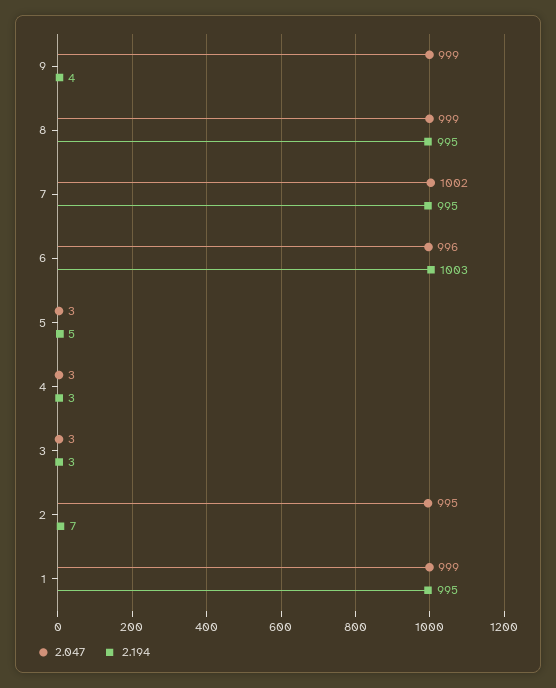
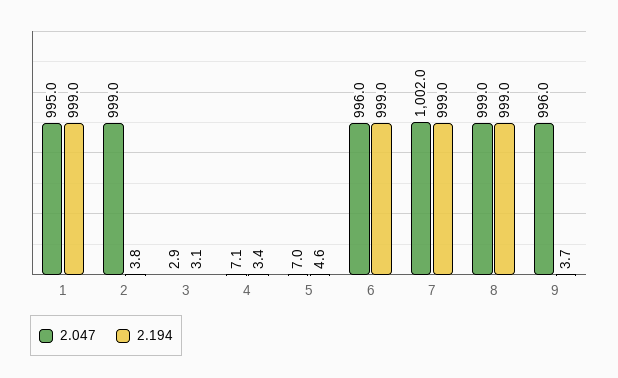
2.047, 9: 999 -> 996
2.194, 8: 995 -> 999
2.194, 7: 995 -> 999
2.194, 6: 1003 -> 999
2.047, 5: 3 -> 7
2.047, 4: 3 -> 7.1
2.047, 2: 995 -> 999
2.194, 2: 7 -> 3.8
2.047, 1: 999 -> 995
2.194, 1: 995 -> 999

